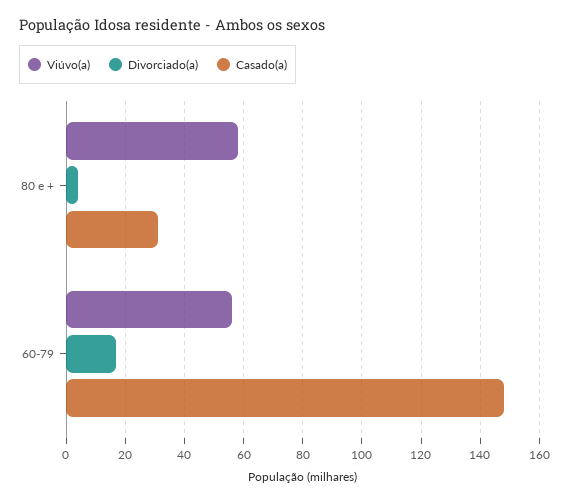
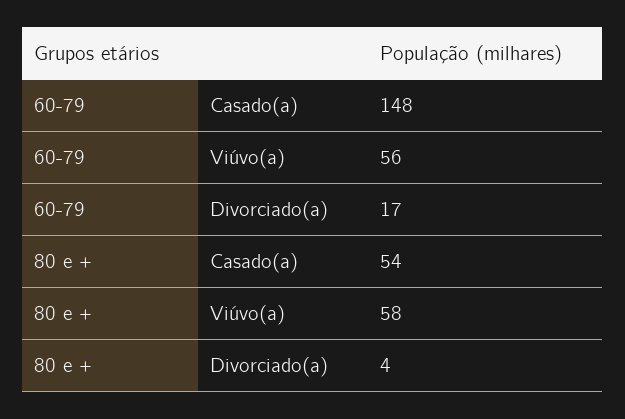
Casado(a), 80 e +: 30 -> 54

